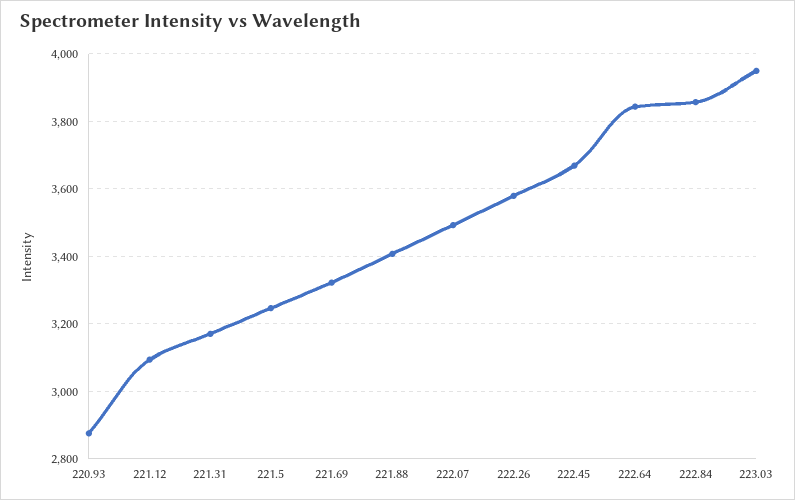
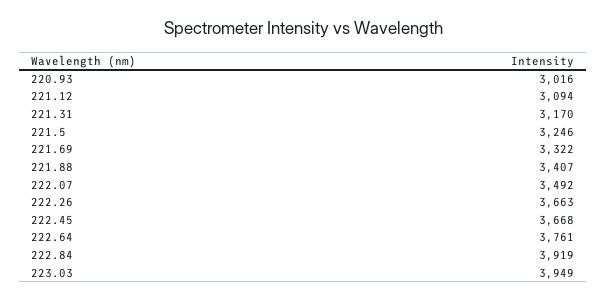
220.93: 2880 -> 3016
222.26: 3580 -> 3663
222.64: 3840 -> 3761
222.84: 3860 -> 3919

